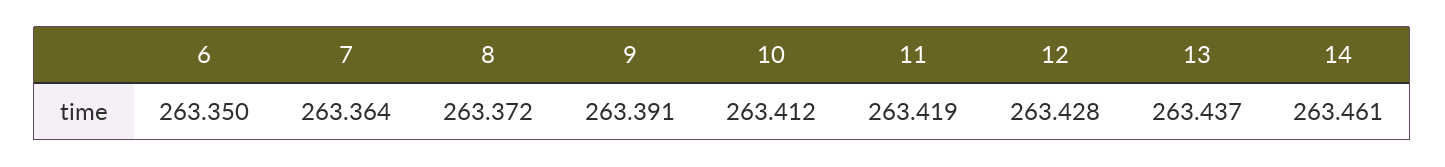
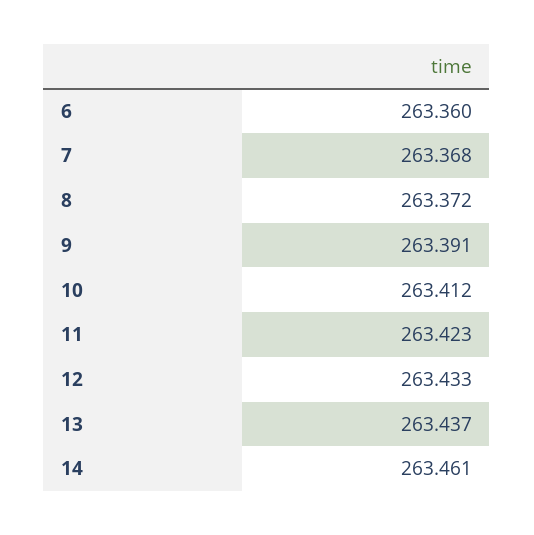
6: 263.35 -> 263.36
7: 263.364 -> 263.368
11: 263.419 -> 263.423
12: 263.428 -> 263.433

